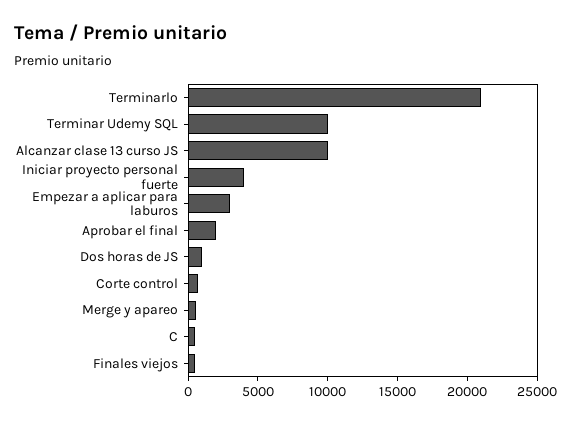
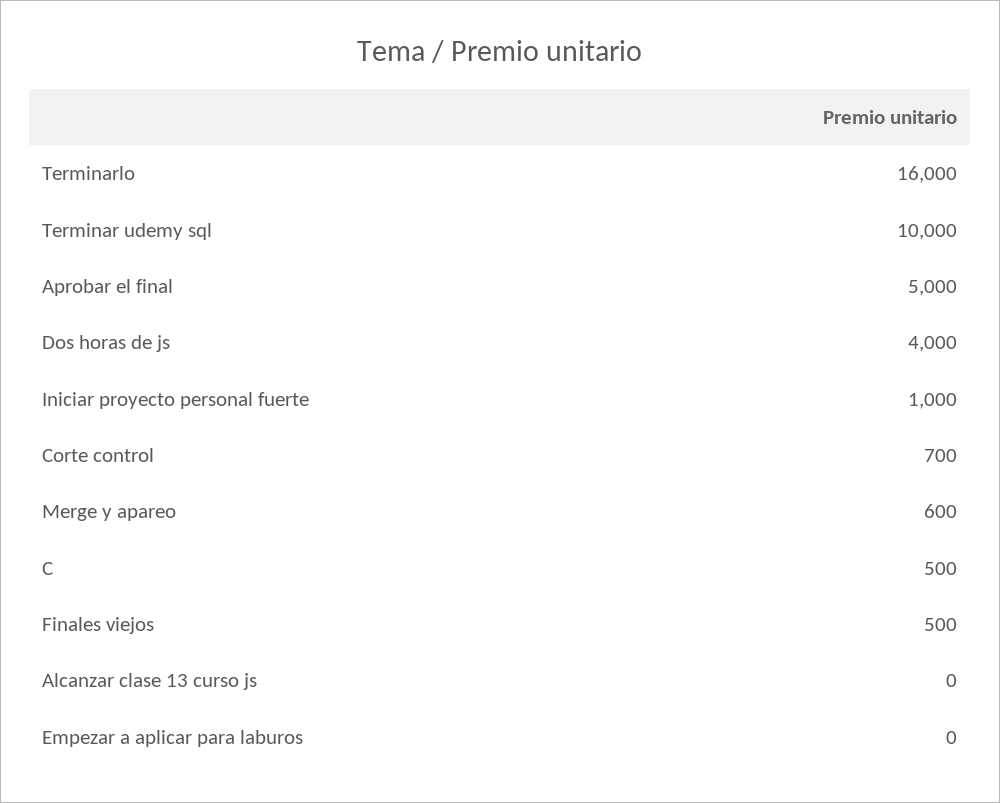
Terminarlo: 21000 -> 16000
Alcanzar clase 13 curso JS: 10000 -> 0
Iniciar proyecto personal fuerte: 4000 -> 1000
Empezar a aplicar para laburos: 3000 -> 0
Aprobar el final: 2000 -> 5000
Dos horas de JS: 1000 -> 4000

